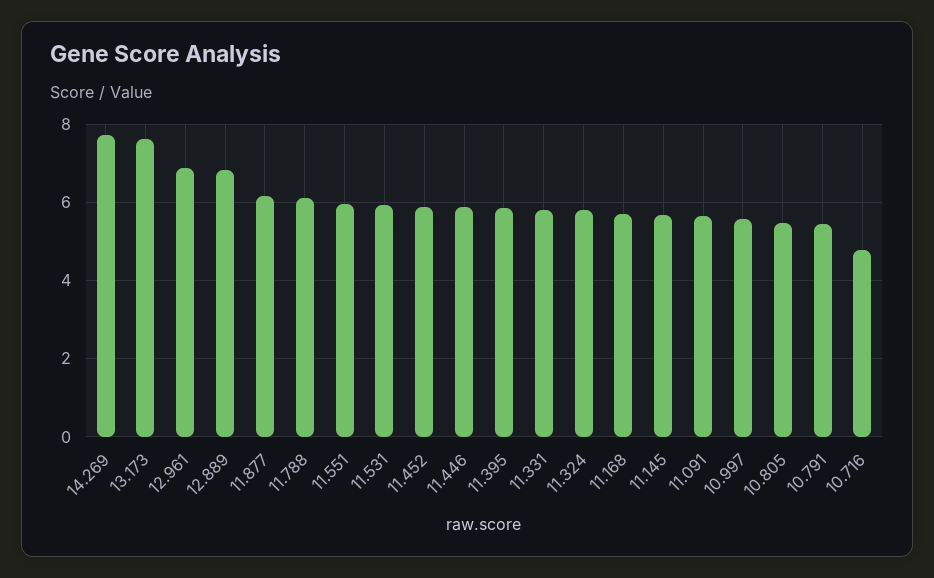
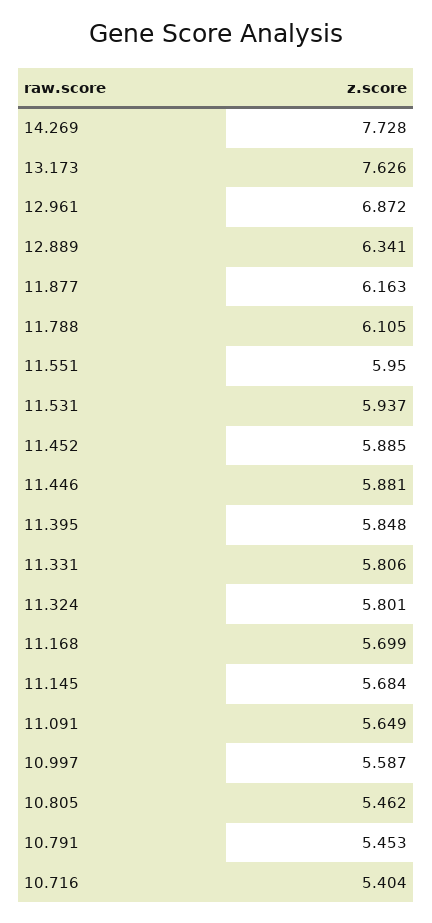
12.889: 6.8 -> 6.341
10.716: 4.8 -> 5.404

